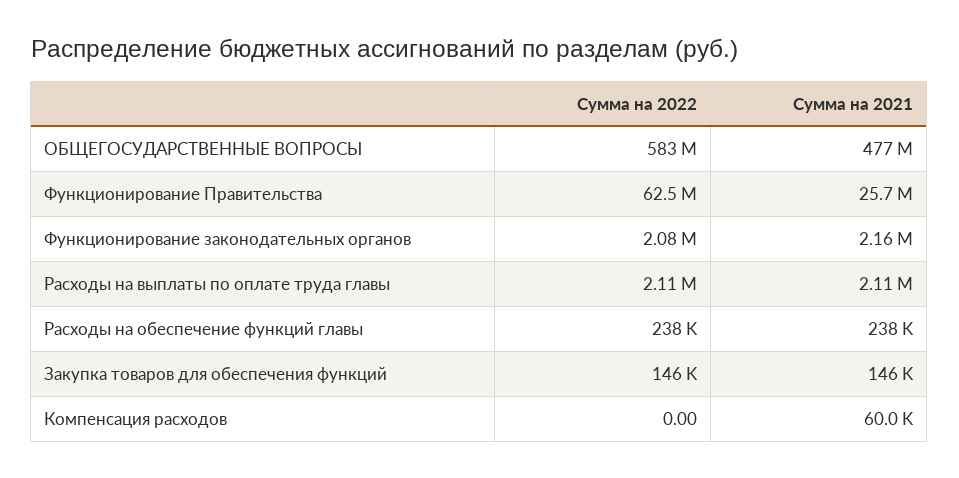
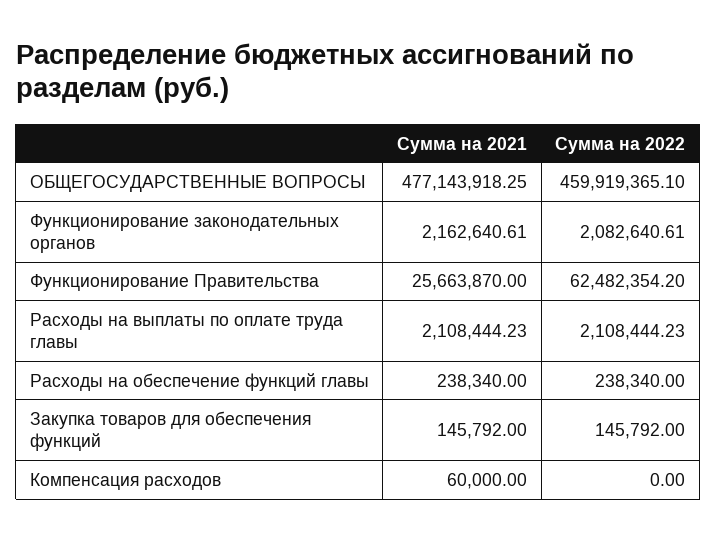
Сумма на 2022, ОБЩЕГОСУДАРСТВЕННЫЕ ВОПРОСЫ: 583000000 -> 459919365.1

